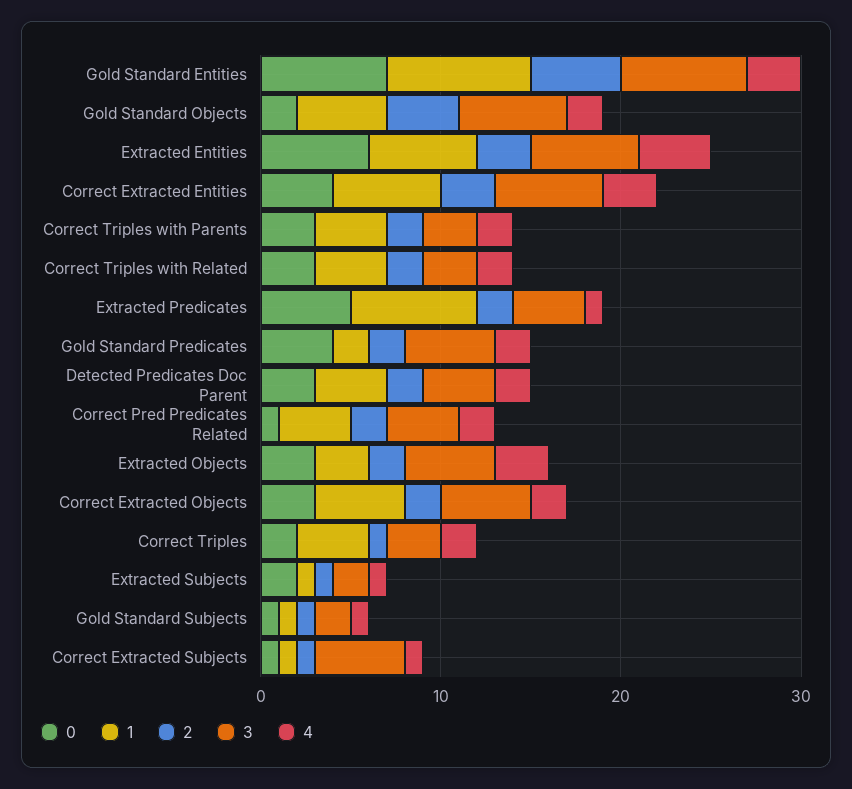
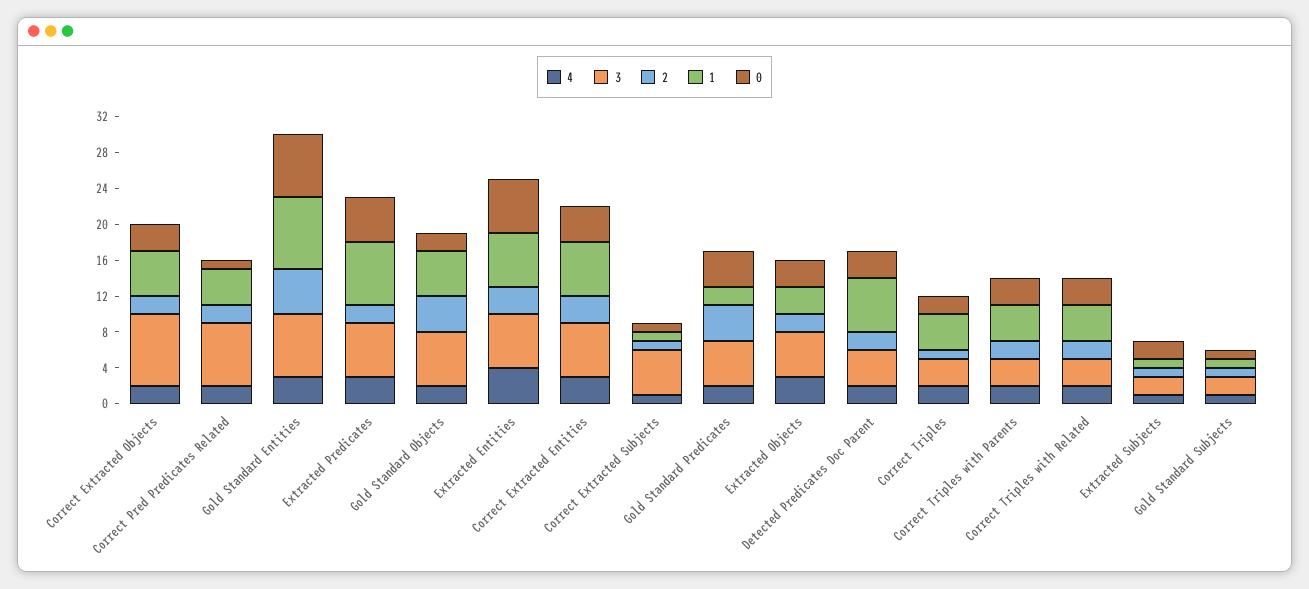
3, Extracted Predicates: 4 -> 6
4, Extracted Predicates: 1 -> 3
2, Gold Standard Predicates: 2 -> 4
1, Detected Predicates Doc Parent: 4 -> 6
3, Correct Pred Predicates Related: 4 -> 7
3, Correct Extracted Objects: 5 -> 8

